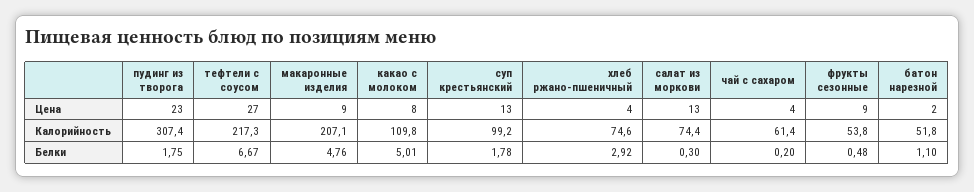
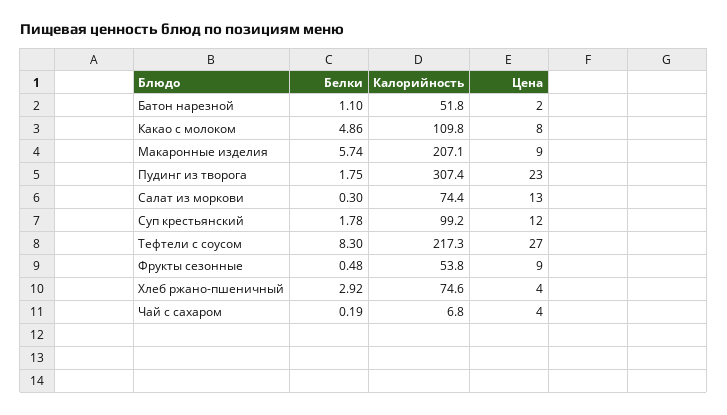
суп крестьянский, Цена: 13 -> 12
чай с сахаром, Калорийность: 61.4 -> 6.8
тефтели с соусом, Белки: 6.67 -> 8.3
макаронные изделия, Белки: 4.76 -> 5.74
какао с молоком, Белки: 5.01 -> 4.86
чай с сахаром, Белки: 0.2 -> 0.19

